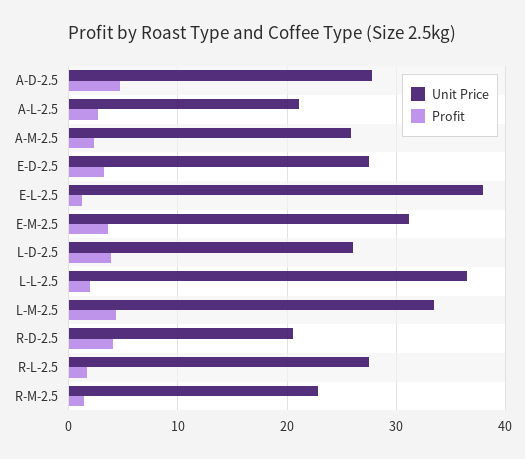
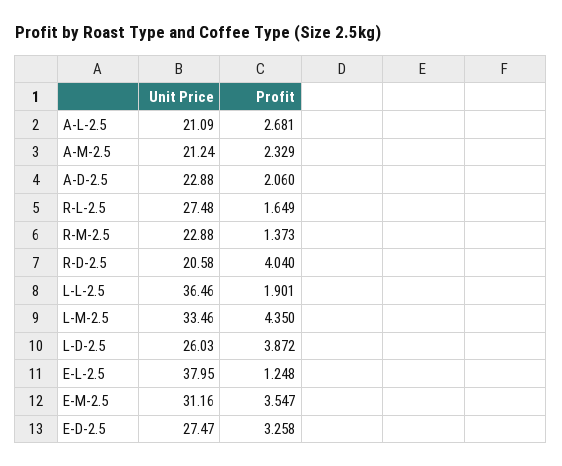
Unit Price, A-D-2.5: 28 -> 22.88
Profit, A-D-2.5: 5 -> 2.06
Unit Price, A-M-2.5: 26 -> 21.24

